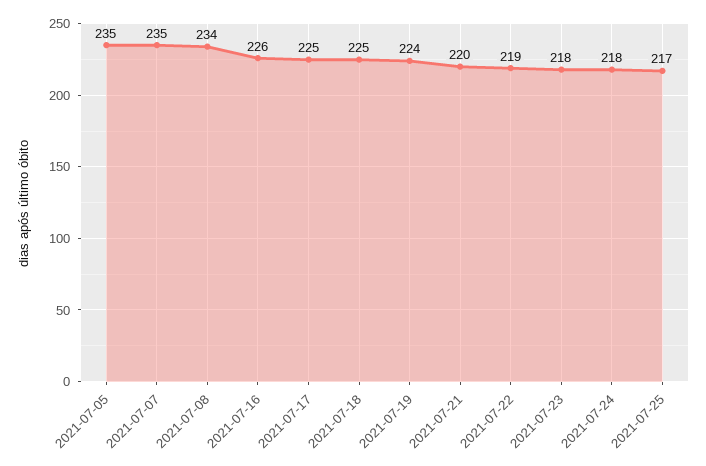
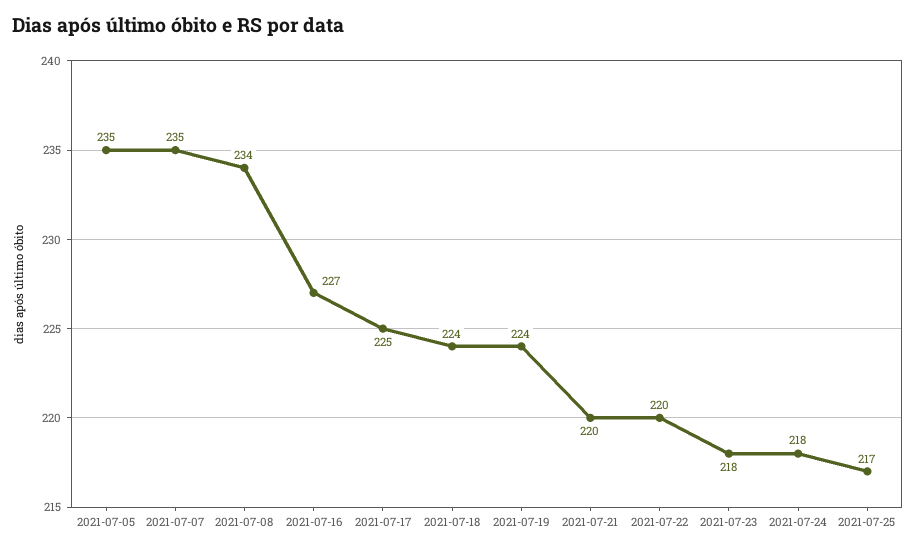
2021-07-16: 226 -> 227
2021-07-18: 225 -> 224
2021-07-22: 219 -> 220

